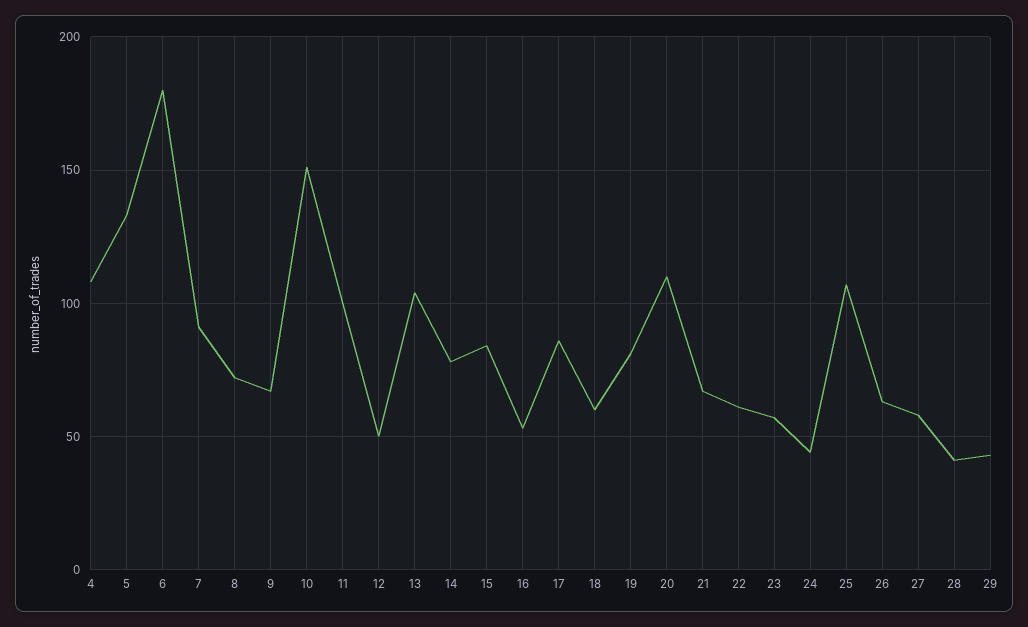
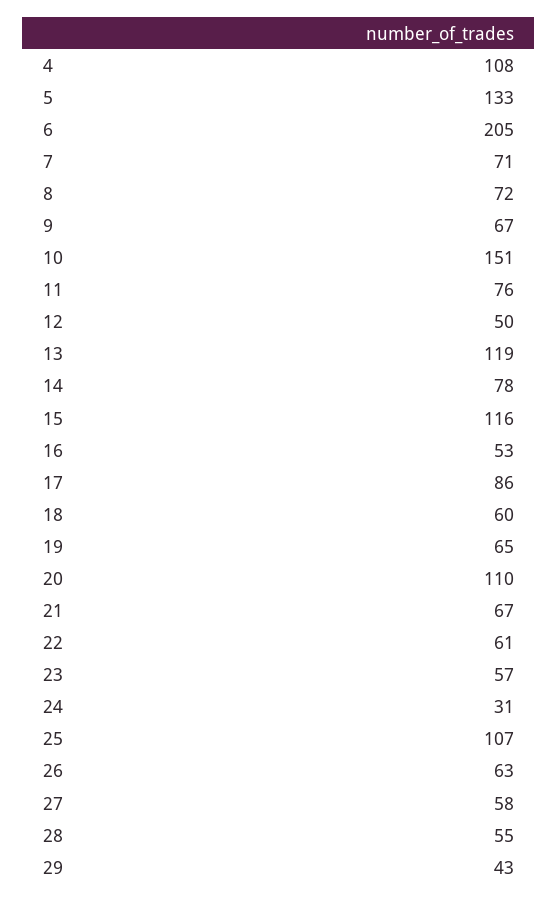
6: 180 -> 205
7: 90 -> 71
11: 100 -> 76
13: 105 -> 119
15: 85 -> 116
19: 80 -> 65
24: 45 -> 31
28: 40 -> 55

